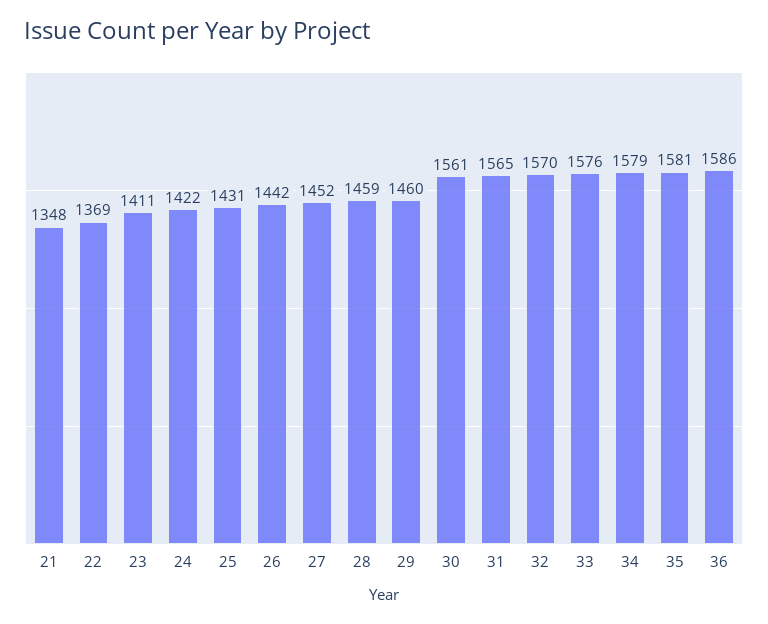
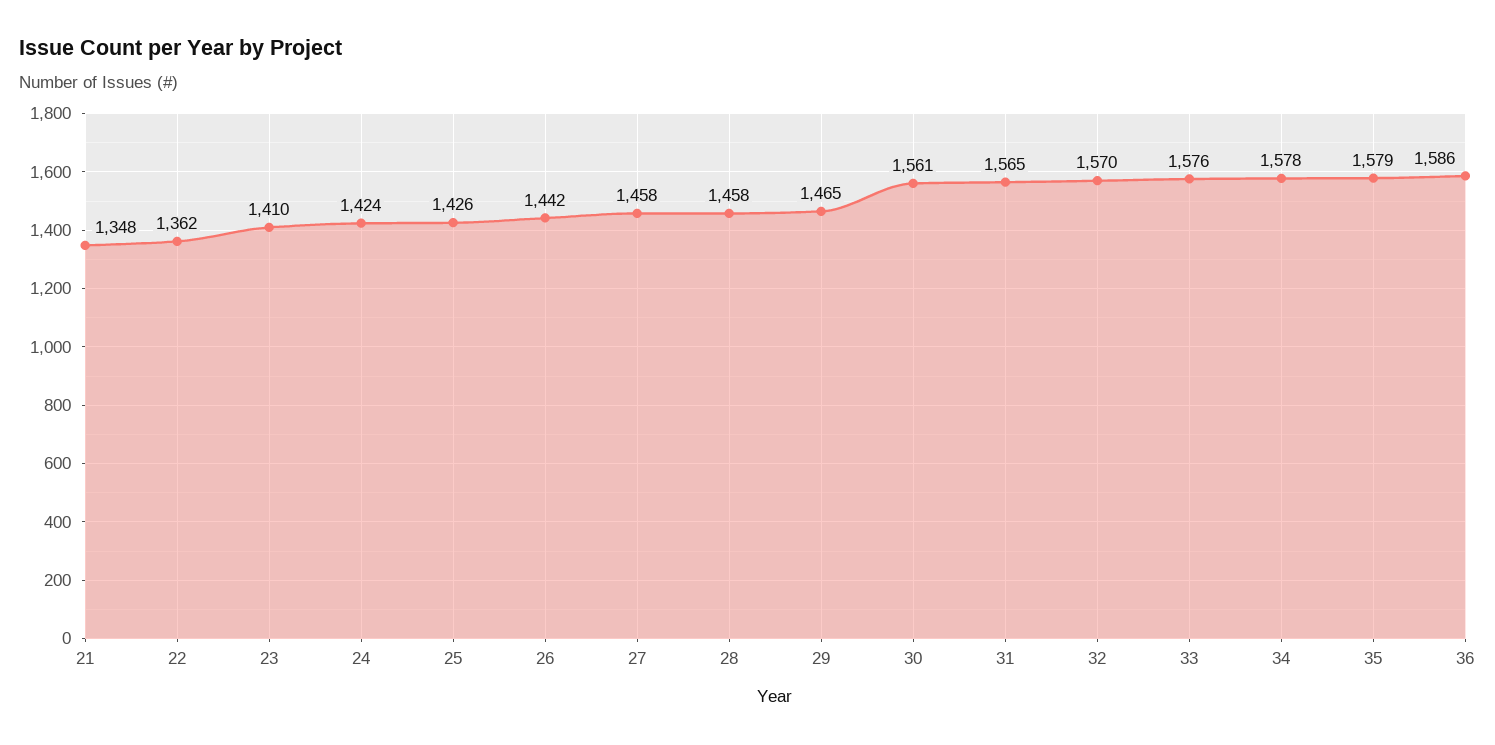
22: 1369 -> 1362
23: 1411 -> 1410
24: 1422 -> 1424
25: 1431 -> 1426
27: 1452 -> 1458
28: 1459 -> 1458
29: 1460 -> 1465
34: 1579 -> 1578
35: 1581 -> 1579

